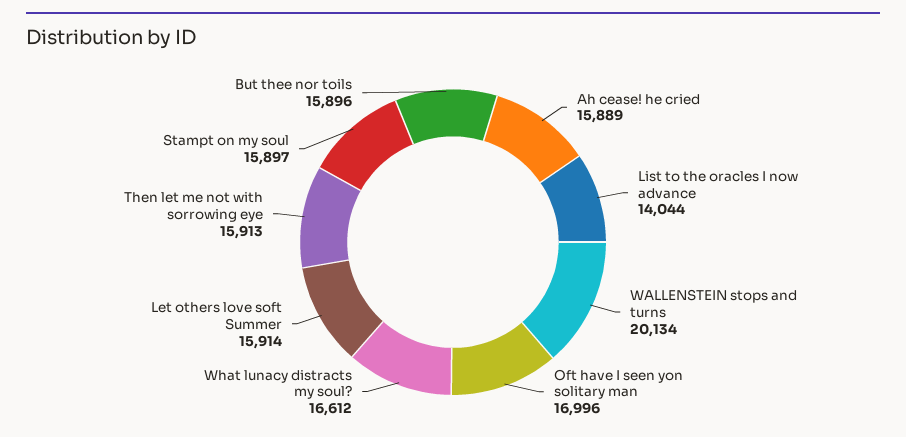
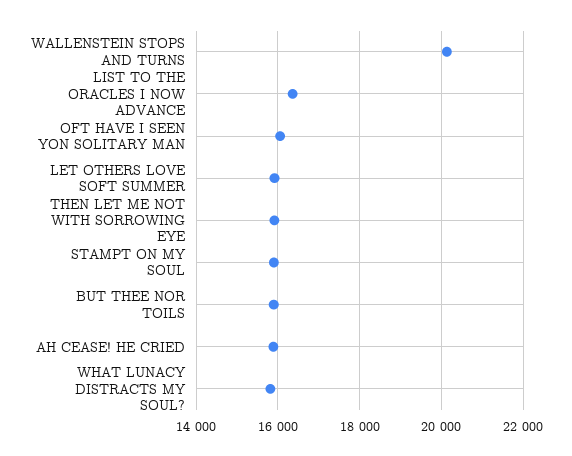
List to the oracles I now advance: 14044 -> 16400
Oft have I seen yon solitary man: 16996 -> 16000
What lunacy distracts my soul?: 16612 -> 15800

